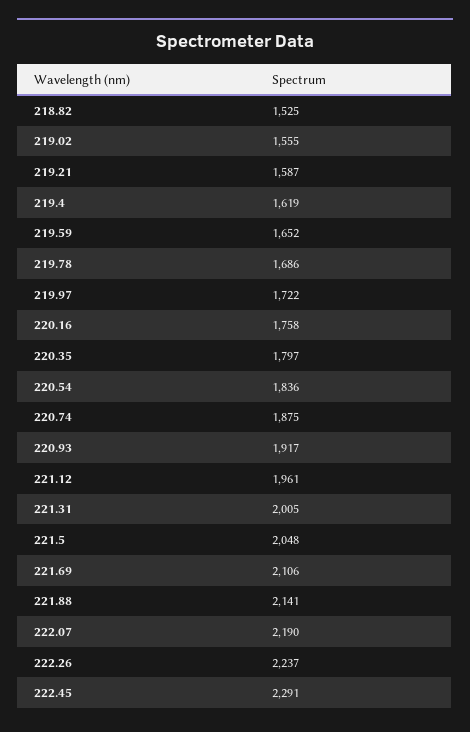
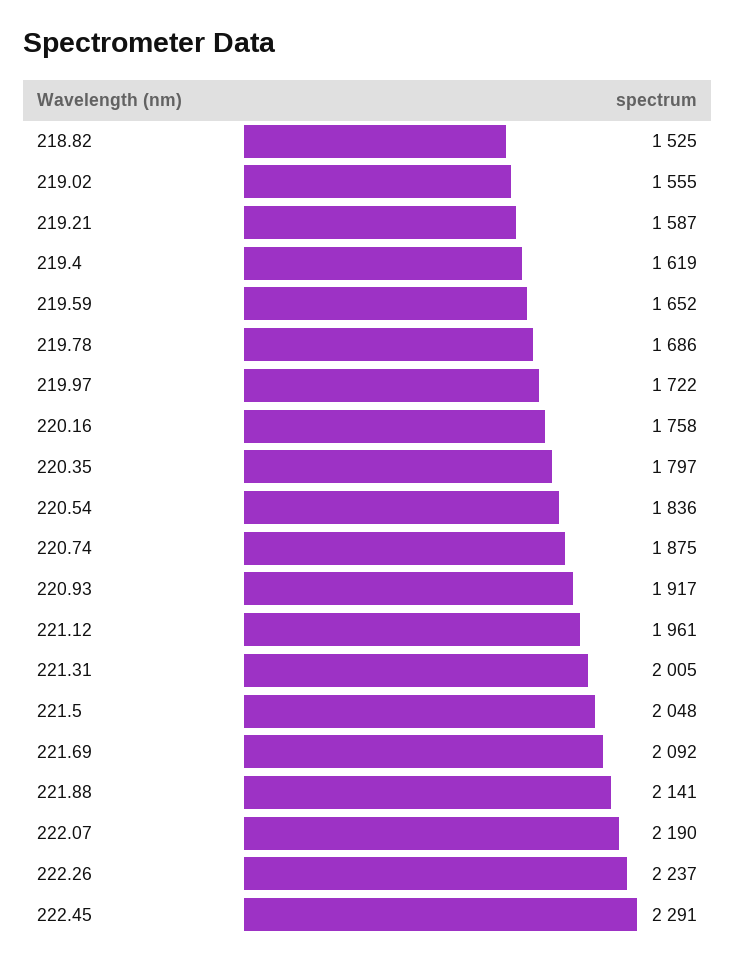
221.69: 2106 -> 2092

